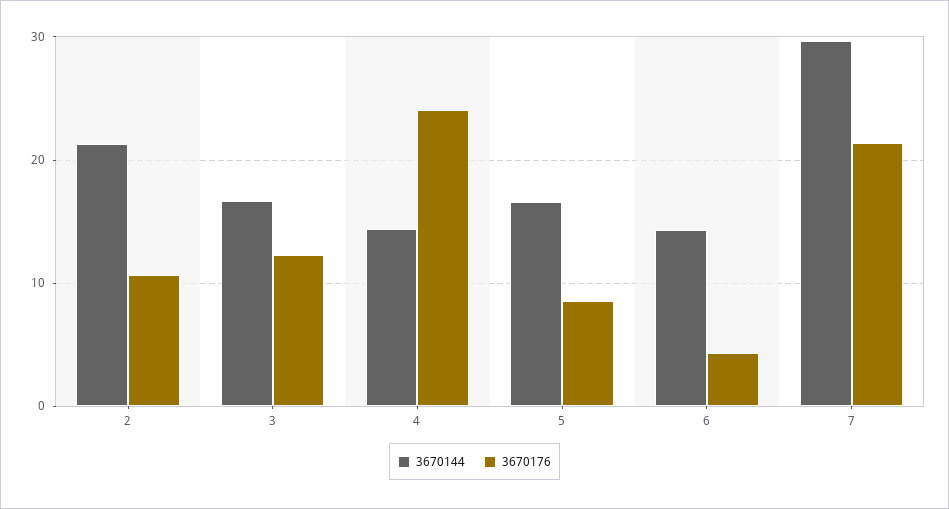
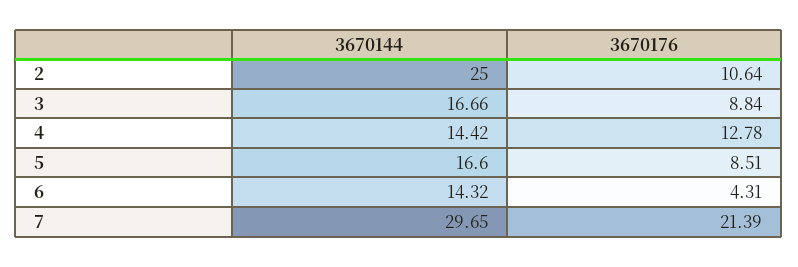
3670144, 2: 21 -> 25
3670176, 3: 12 -> 8.84
3670176, 4: 24 -> 12.78

